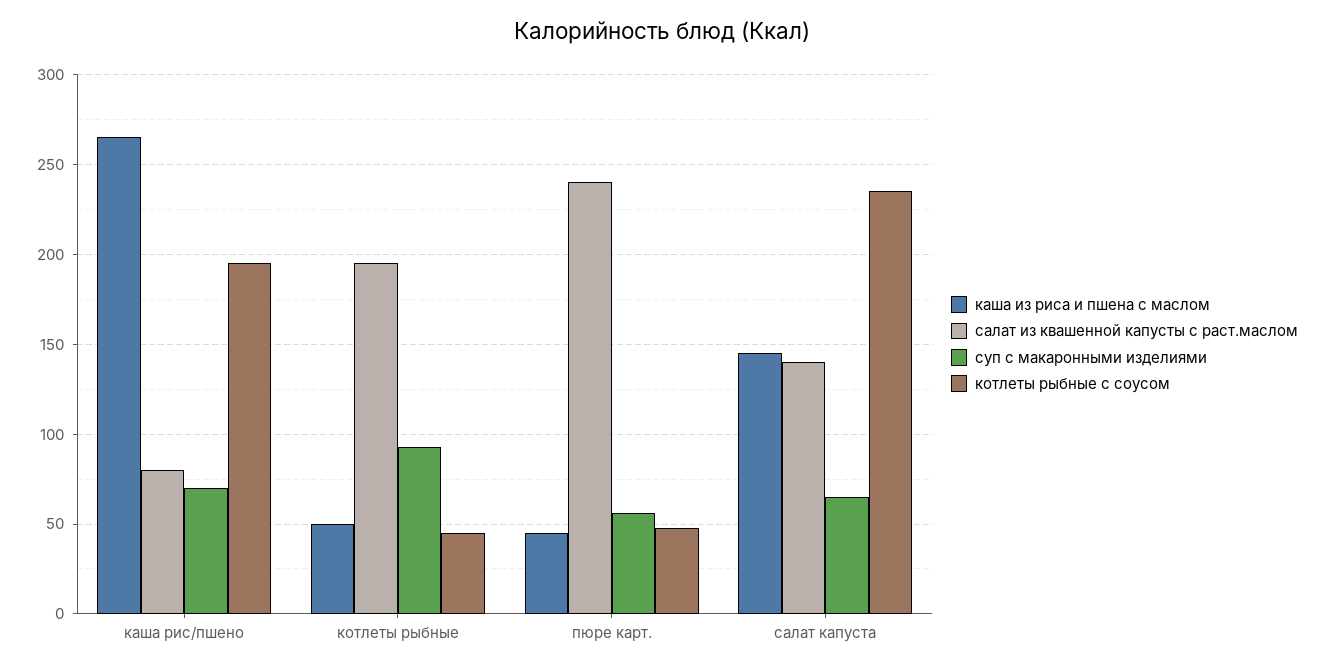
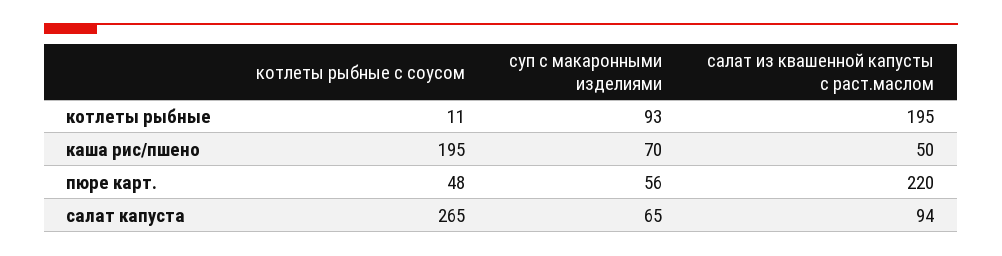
каша из риса и пшена с маслом, каша рис/пшено: 265 -> none
салат из квашенной капусты с раст.маслом, каша рис/пшено: 80 -> 50
каша из риса и пшена с маслом, котлеты рыбные: 50 -> none
котлеты рыбные с соусом, котлеты рыбные: 45 -> 11
каша из риса и пшена с маслом, пюре карт.: 45 -> none
салат из квашенной капусты с раст.маслом, пюре карт.: 240 -> 220
каша из риса и пшена с маслом, салат капуста: 145 -> none
салат из квашенной капусты с раст.маслом, салат капуста: 140 -> 94
котлеты рыбные с соусом, салат капуста: 235 -> 265

